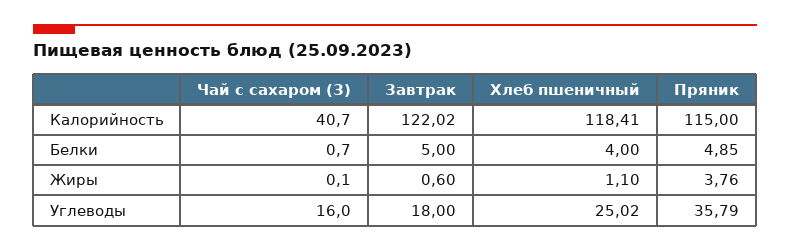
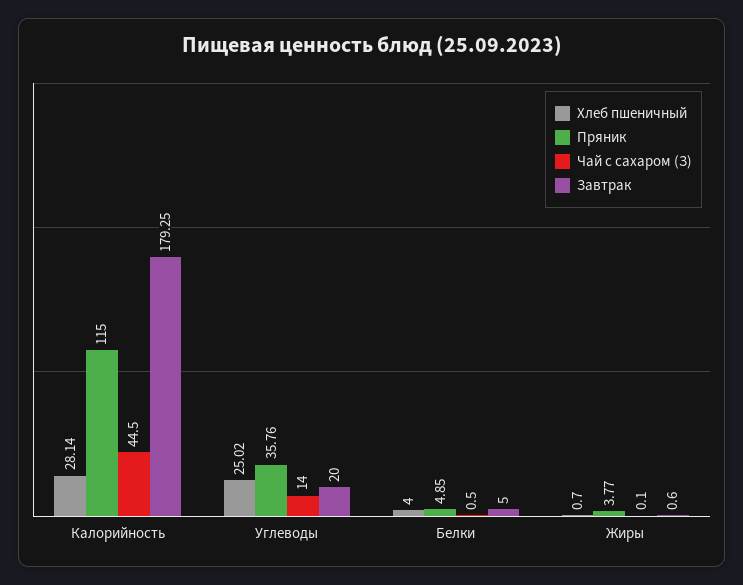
Чай с сахаром (З), Калорийность: 40.7 -> 44.5
Завтрак, Калорийность: 122.02 -> 179.25
Хлеб пшеничный, Калорийность: 118.41 -> 28.14
Чай с сахаром (З), Белки: 0.7 -> 0.5
Хлеб пшеничный, Жиры: 1.1 -> 0.7
Пряник, Жиры: 3.76 -> 3.77
Чай с сахаром (З), Углеводы: 16 -> 14
Завтрак, Углеводы: 18 -> 20
Пряник, Углеводы: 35.79 -> 35.76

